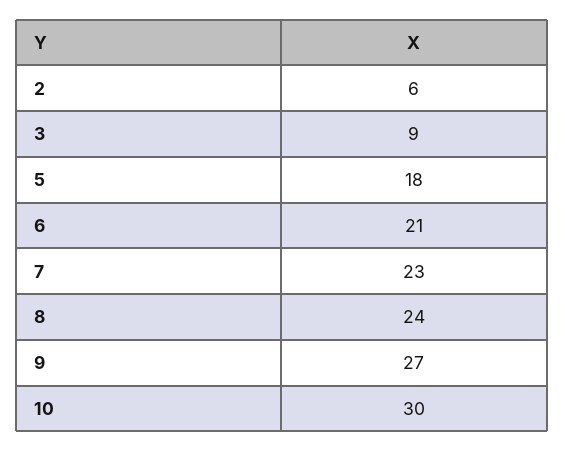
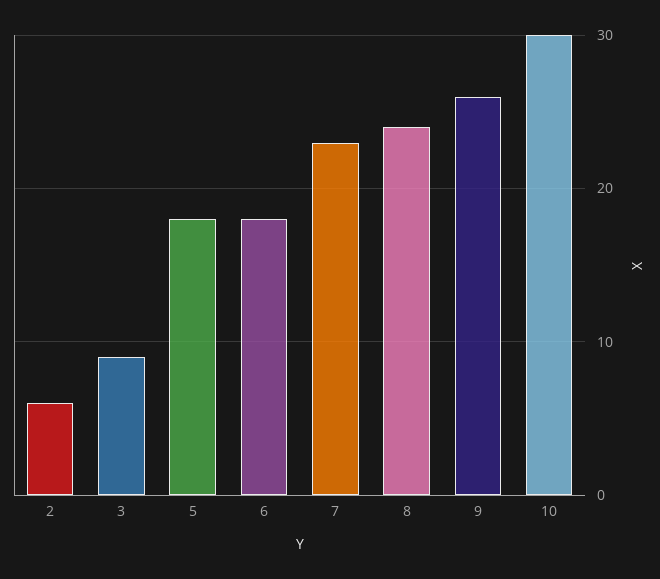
6: 21 -> 18
9: 27 -> 26

